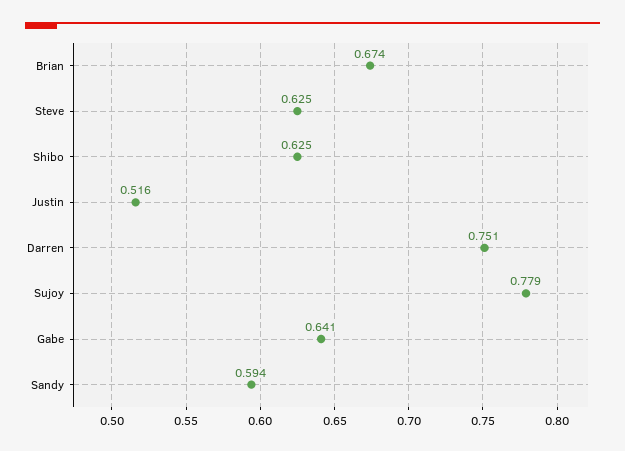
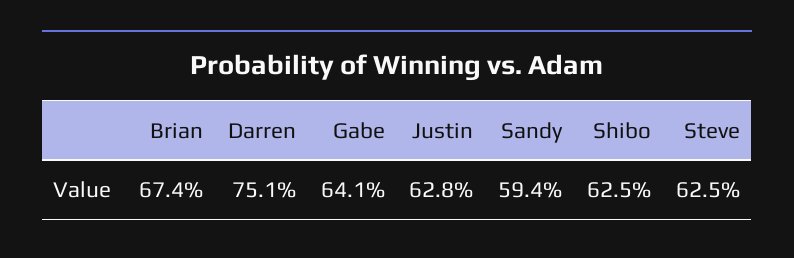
Justin: 0.516 -> 0.628
Sujoy: 0.779 -> none

